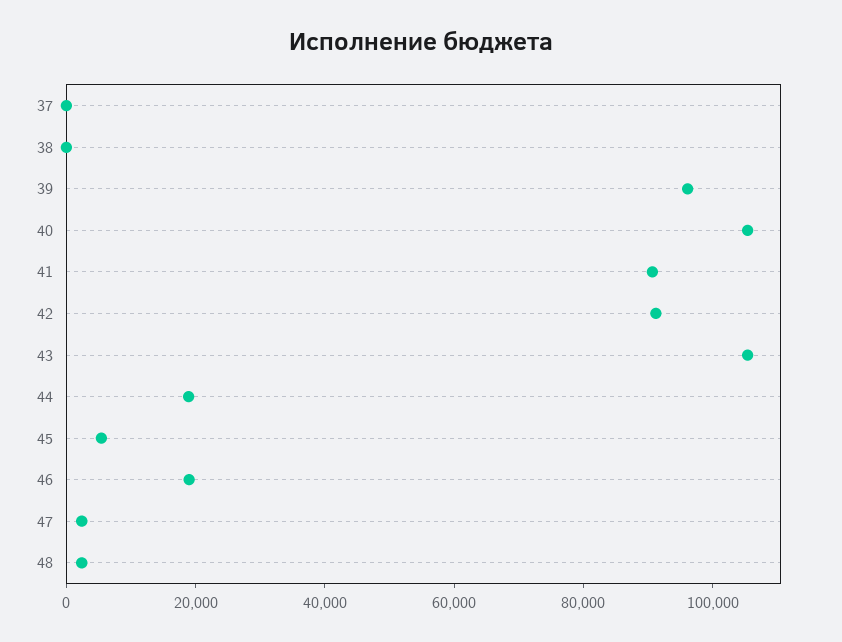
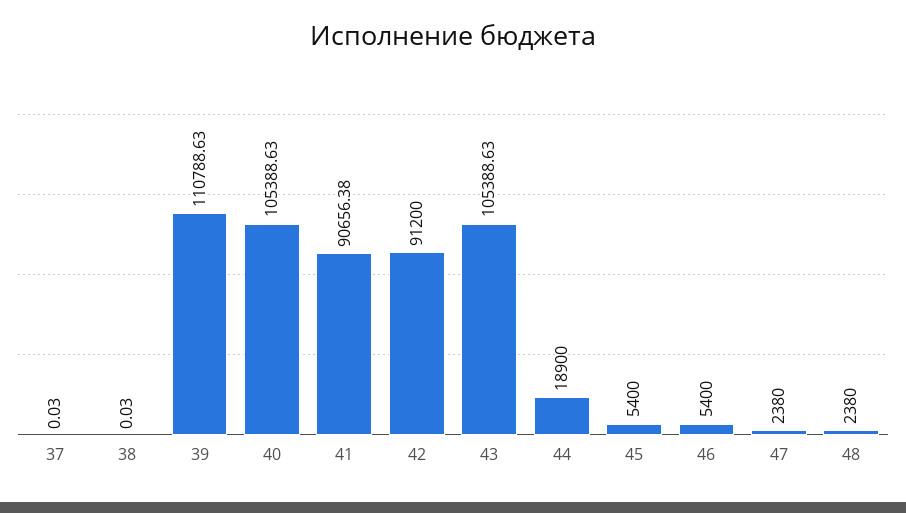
39: 95000 -> 110788.63
46: 20000 -> 5400

